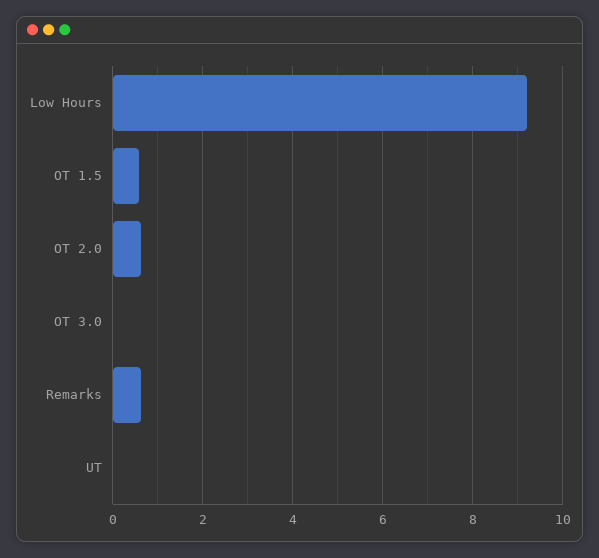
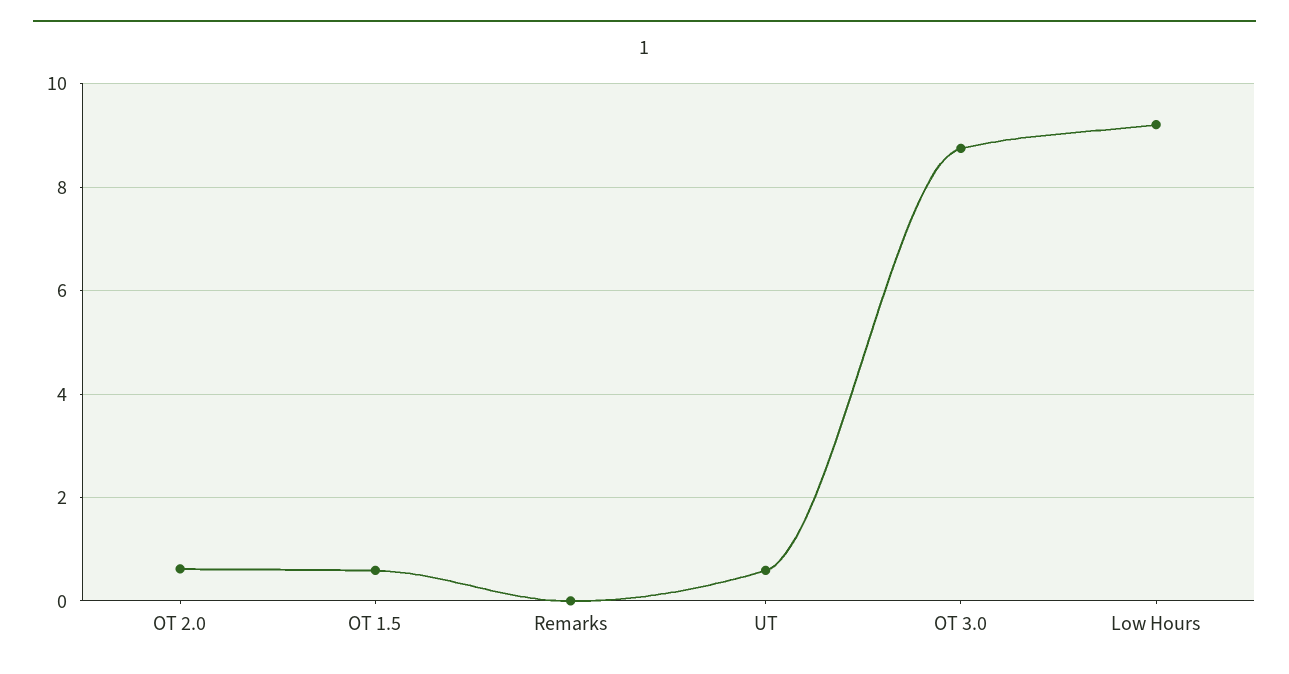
OT 3.0: 0 -> 8.8
Remarks: 0.6 -> 0
UT: 0 -> 0.6

